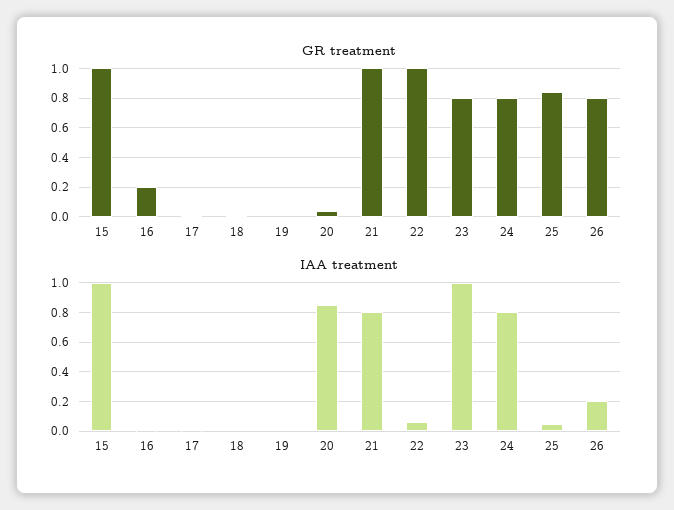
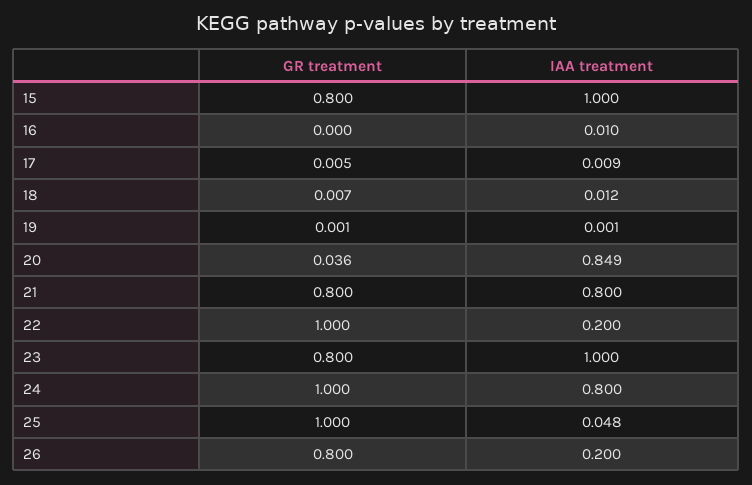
GR treatment, 15: 1 -> 0.8
GR treatment, 16: 0.2 -> 0
GR treatment, 21: 1 -> 0.8
GR treatment, 24: 0.8 -> 1
GR treatment, 25: 0.85 -> 1
IAA treatment, 22: 0.05 -> 0.2

